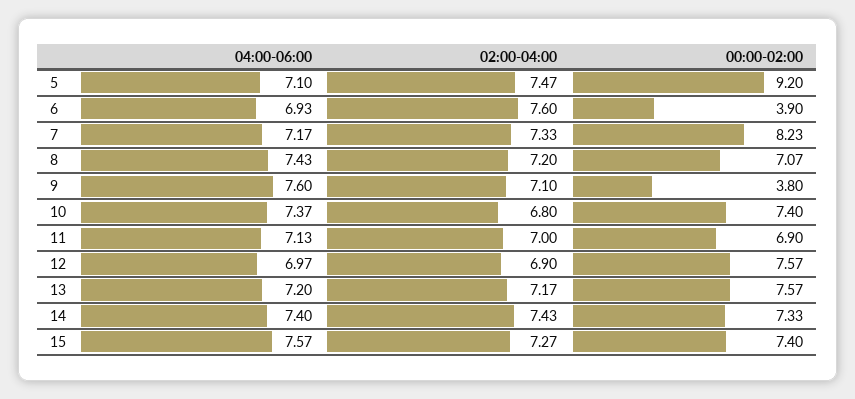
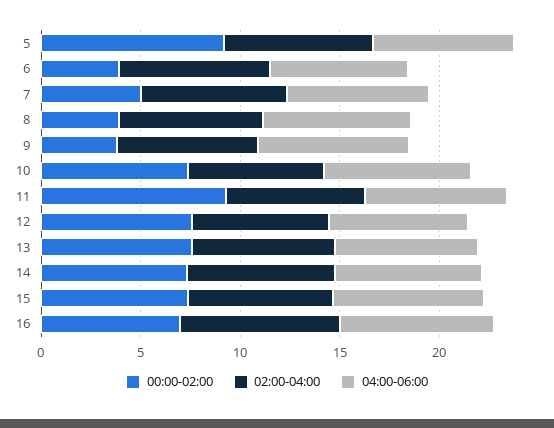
00:00-02:00, 7: 8.23 -> 5
00:00-02:00, 8: 7.07 -> 4
00:00-02:00, 11: 6.9 -> 9
00:00-02:00, 16: none -> 7
02:00-04:00, 16: none -> 8
04:00-06:00, 16: none -> 8

